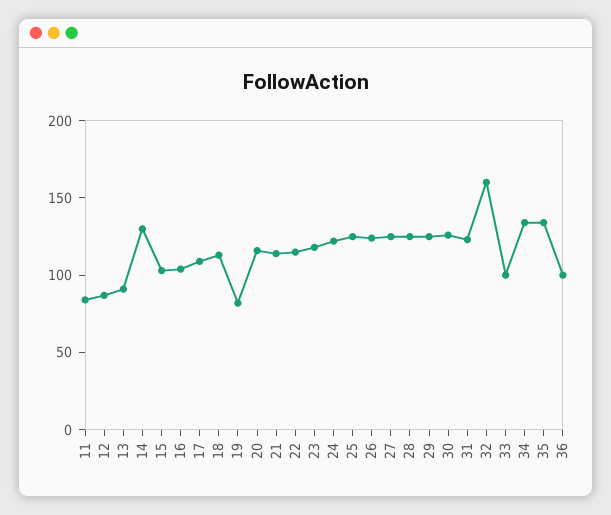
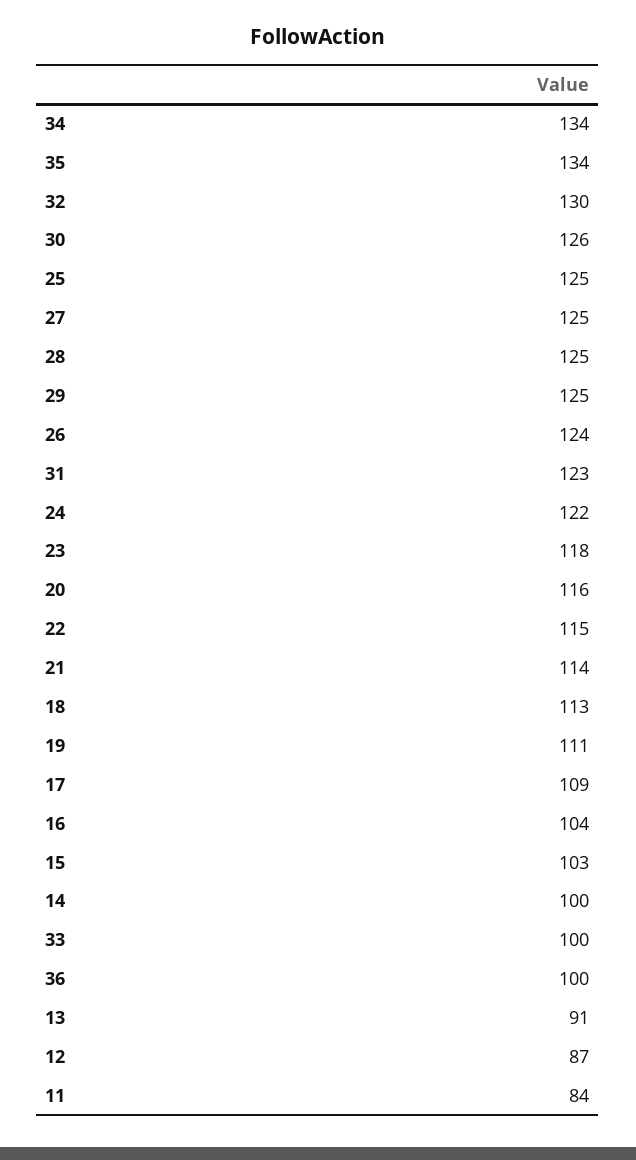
14: 130 -> 100
19: 80 -> 111
32: 160 -> 130

